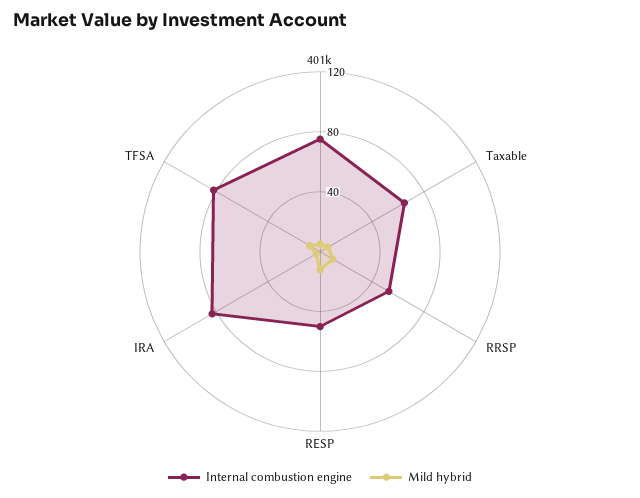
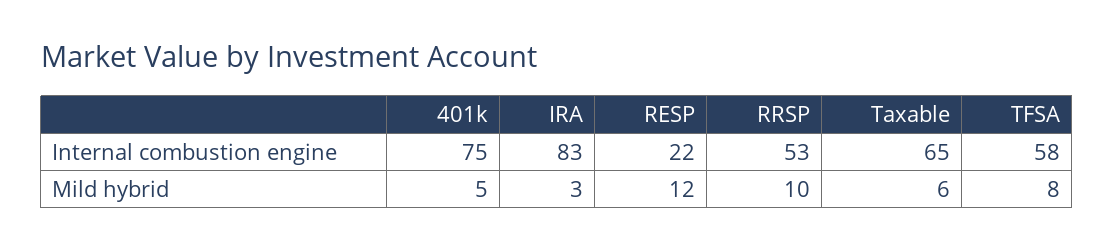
Internal combustion engine, RESP: 50 -> 22
Internal combustion engine, TFSA: 80 -> 58

